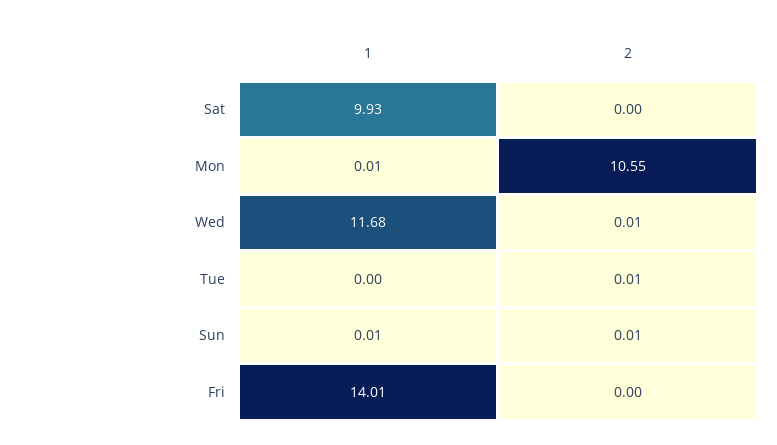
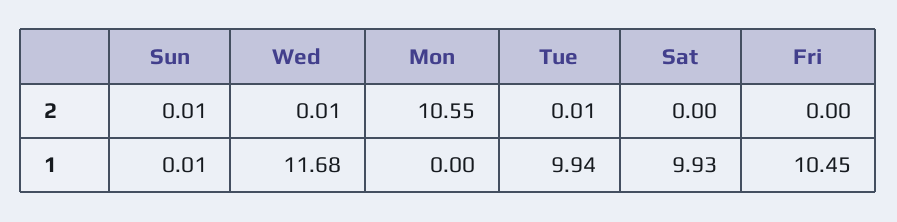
1, Mon: 0.01 -> 0
1, Tue: 0 -> 9.94
1, Fri: 14.01 -> 10.45

